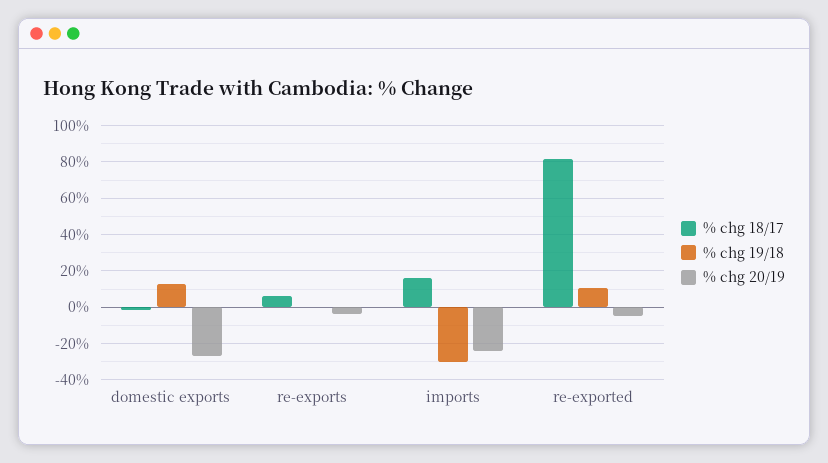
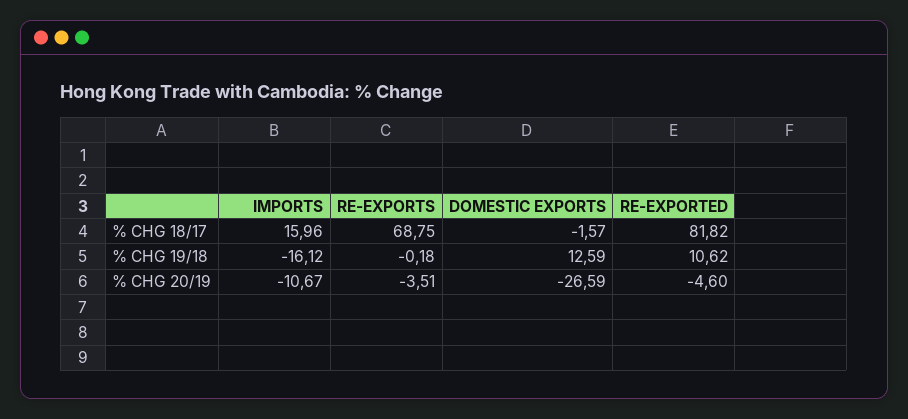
% chg 18/17, re-exports: 5 -> 68.75
% chg 19/18, imports: -30 -> -16.12
% chg 20/19, imports: -25 -> -10.67

